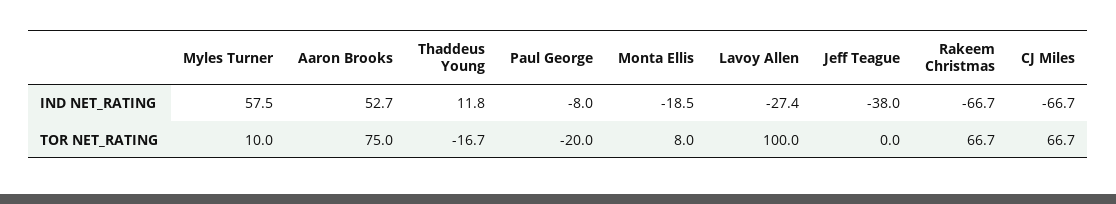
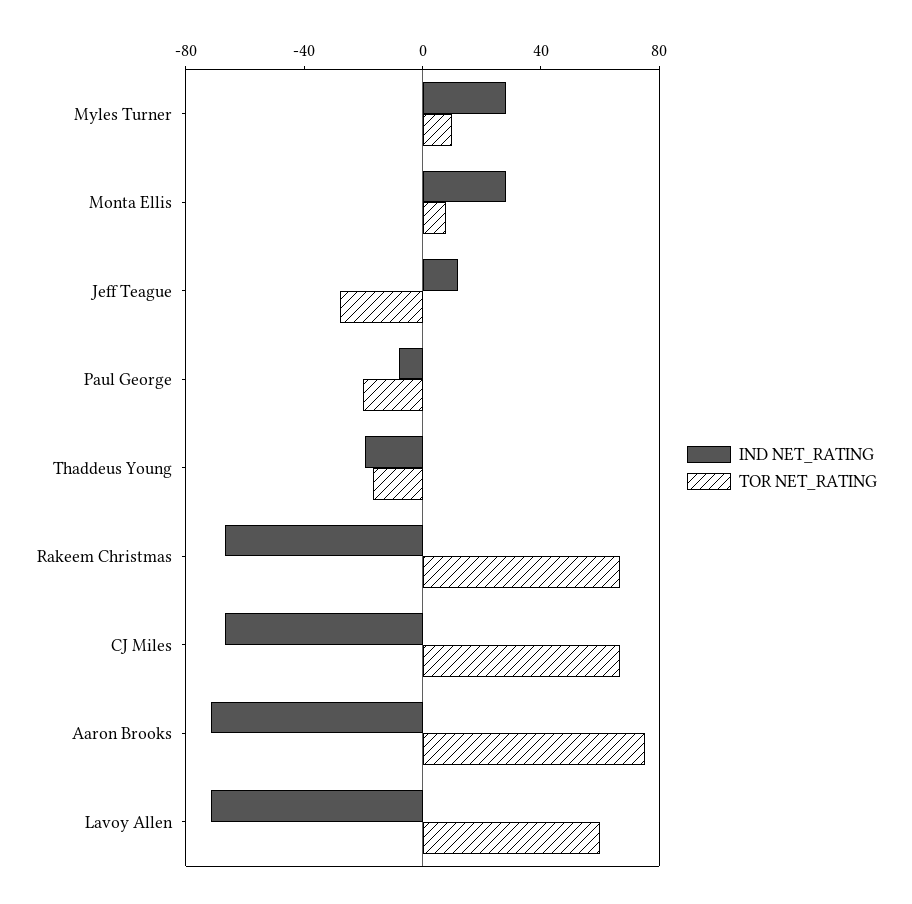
IND NET_RATING, Myles Turner: 57.5 -> 30
IND NET_RATING, Aaron Brooks: 52.7 -> -70
IND NET_RATING, Thaddeus Young: 11.8 -> -20
IND NET_RATING, Monta Ellis: -18.5 -> 30
IND NET_RATING, Lavoy Allen: -27.4 -> -70
IND NET_RATING, Jeff Teague: -38 -> 10
TOR NET_RATING, Lavoy Allen: 100 -> 60
TOR NET_RATING, Jeff Teague: 0 -> -30

